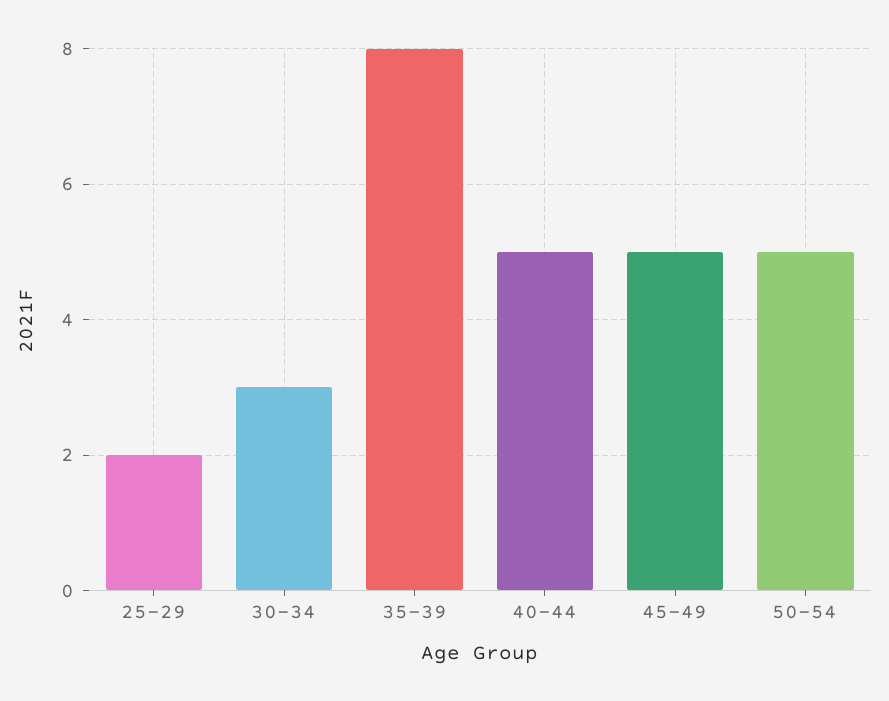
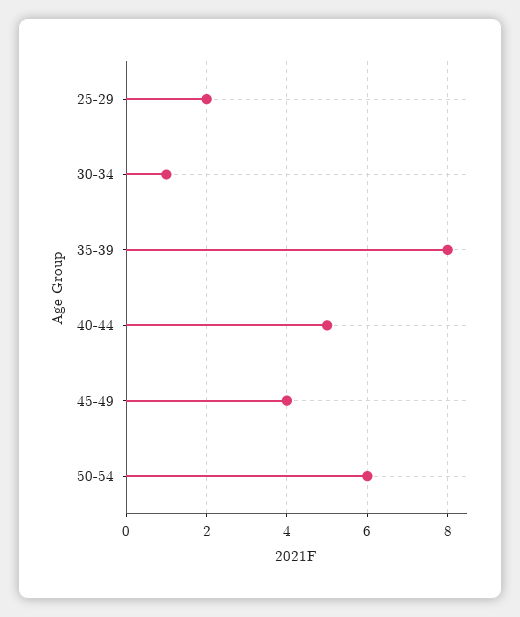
30-34: 3 -> 1
45-49: 5 -> 4
50-54: 5 -> 6

